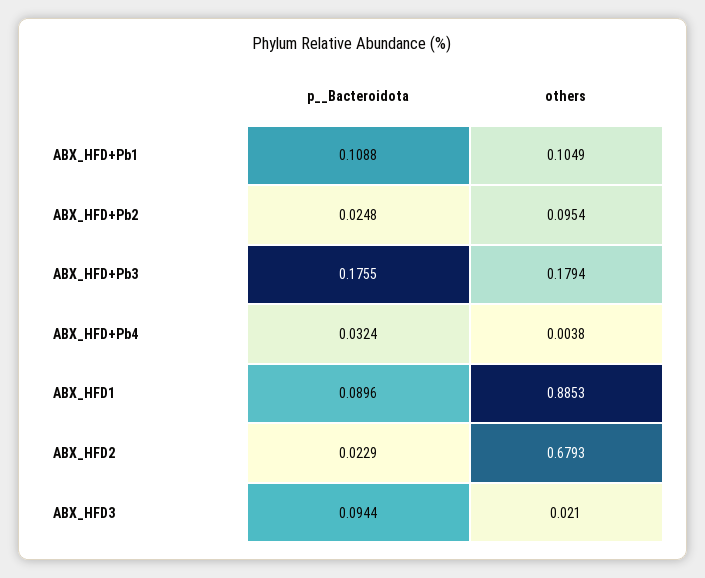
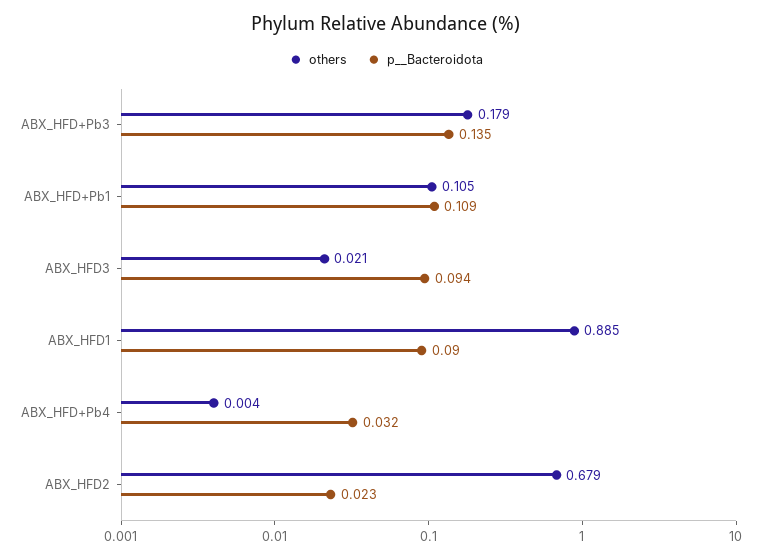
p__Bacteroidota, ABX_HFD+Pb2: 0.0248 -> none
others, ABX_HFD+Pb2: 0.0954 -> none
p__Bacteroidota, ABX_HFD+Pb3: 0.1755 -> 0.135

